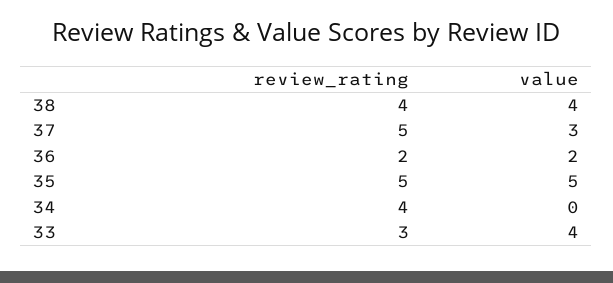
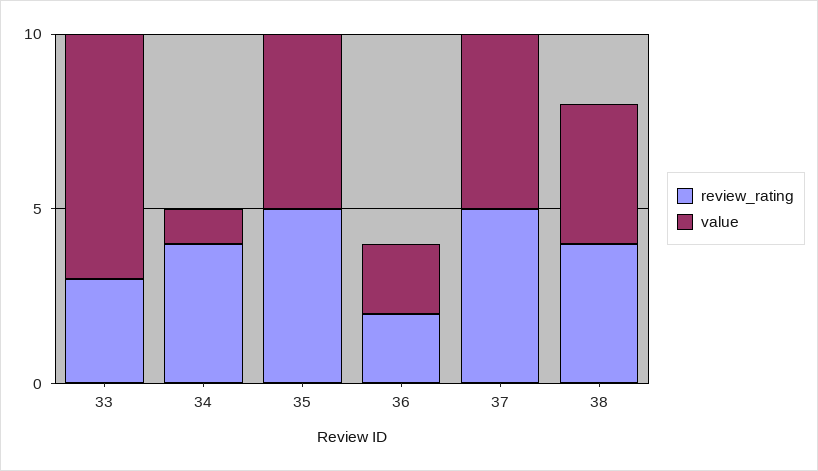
value, 37: 3 -> 5
value, 34: 0 -> 1
value, 33: 4 -> 7

